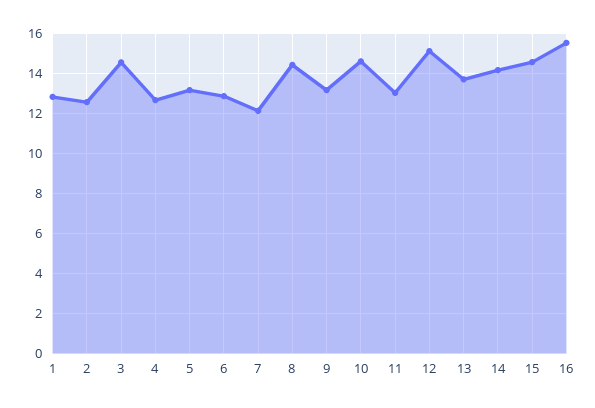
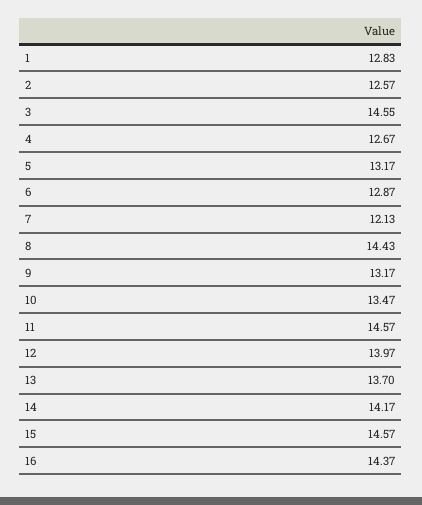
10: 14.5 -> 13.47
11: 13 -> 14.57
12: 15 -> 13.97
16: 15.5 -> 14.37

